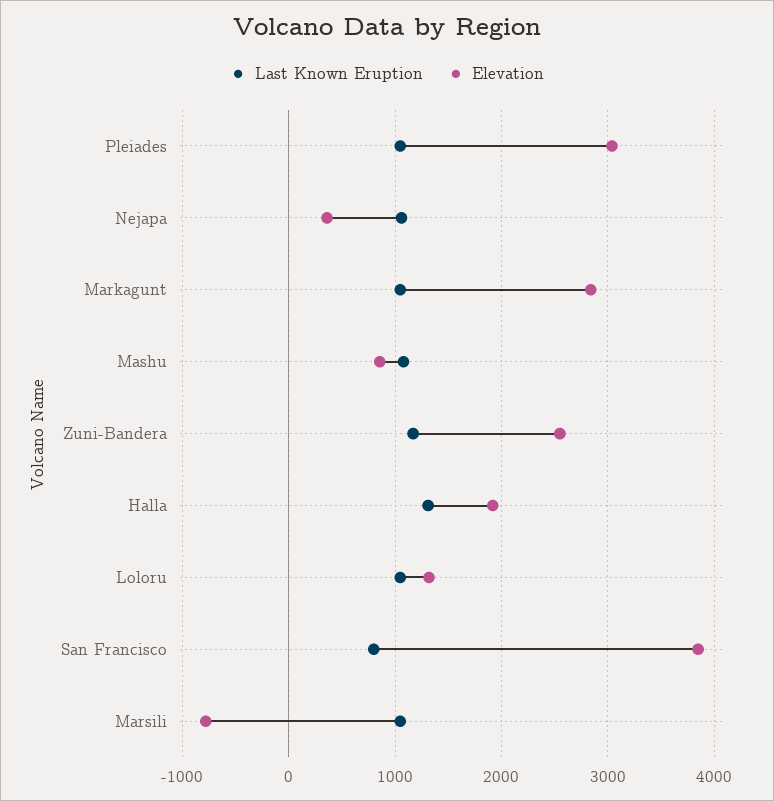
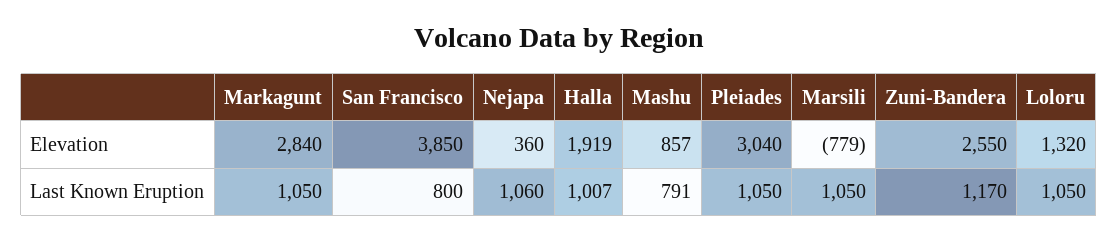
Last Known Eruption, Mashu: 1100 -> 791
Last Known Eruption, Halla: 1300 -> 1007

